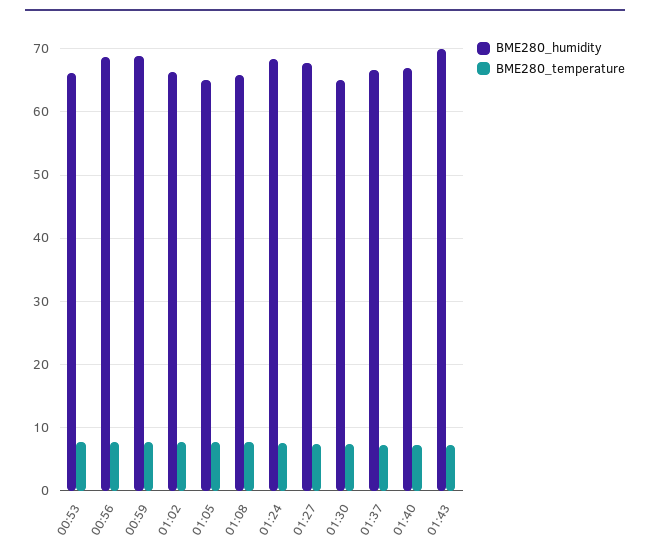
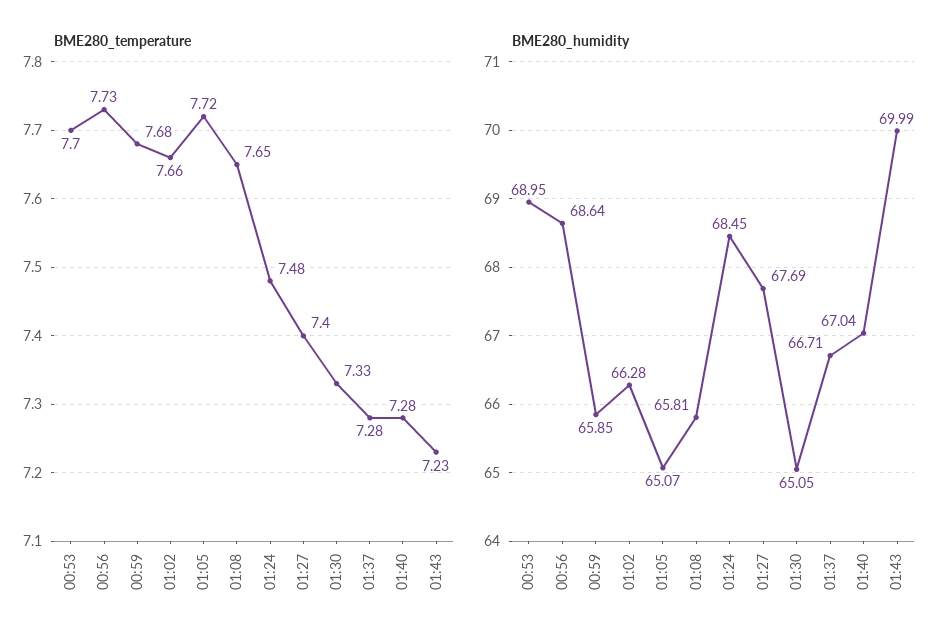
BME280_humidity, 00:53: 66 -> 68.95
BME280_humidity, 00:59: 69 -> 65.85

